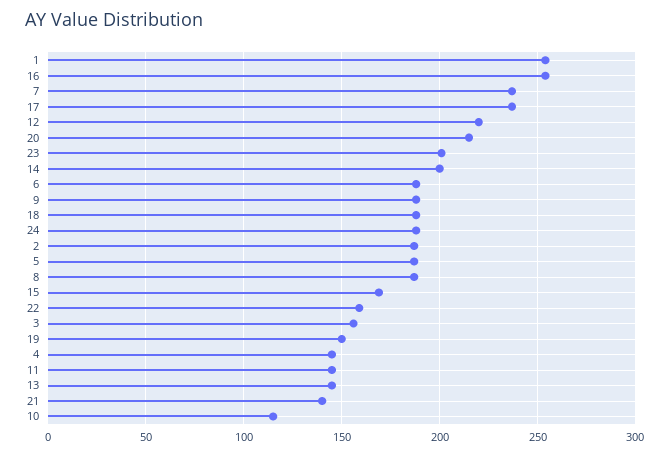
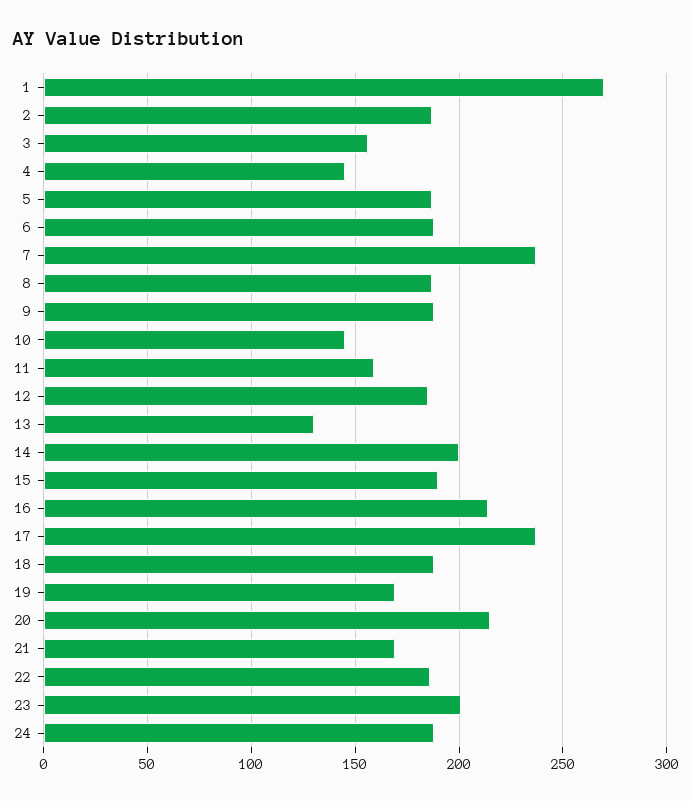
1: 255 -> 270
16: 255 -> 215
12: 220 -> 185
15: 170 -> 190
22: 160 -> 185
19: 150 -> 170
11: 145 -> 160
13: 145 -> 130
21: 140 -> 170
10: 115 -> 145

